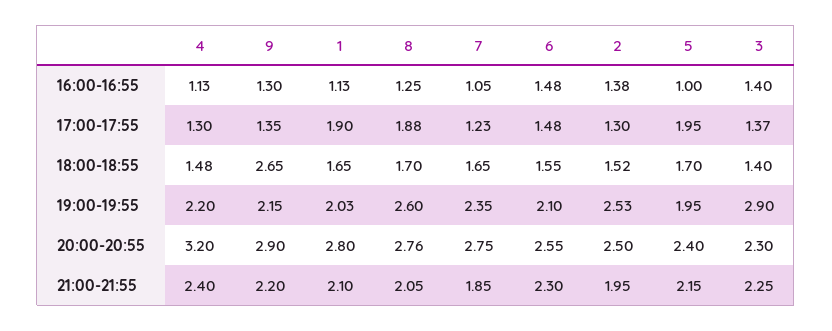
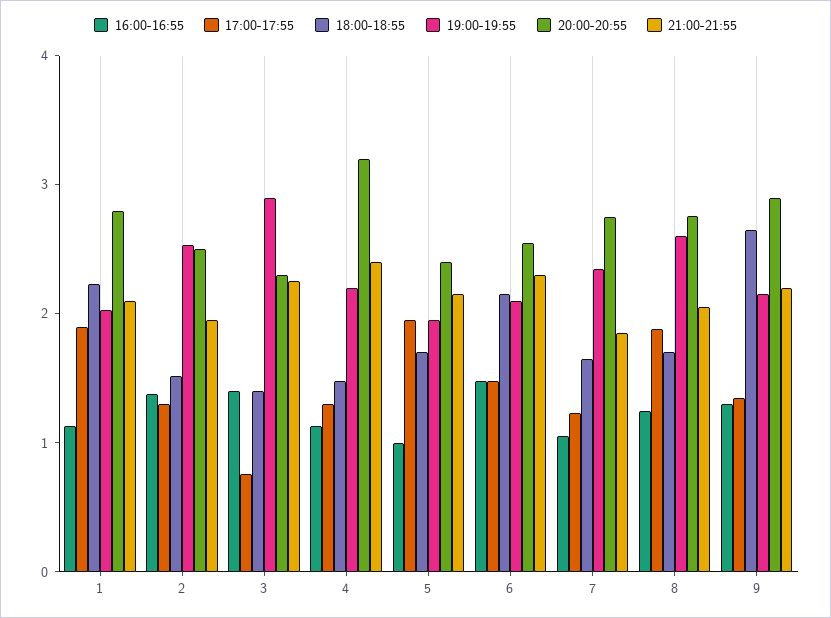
17:00-17:55, 3: 1.37 -> 0.8
18:00-18:55, 1: 1.65 -> 2.2
18:00-18:55, 6: 1.55 -> 2.2

